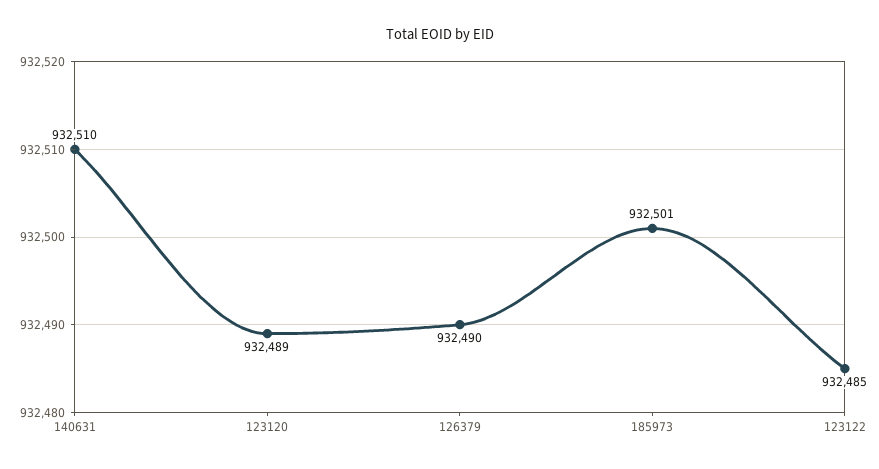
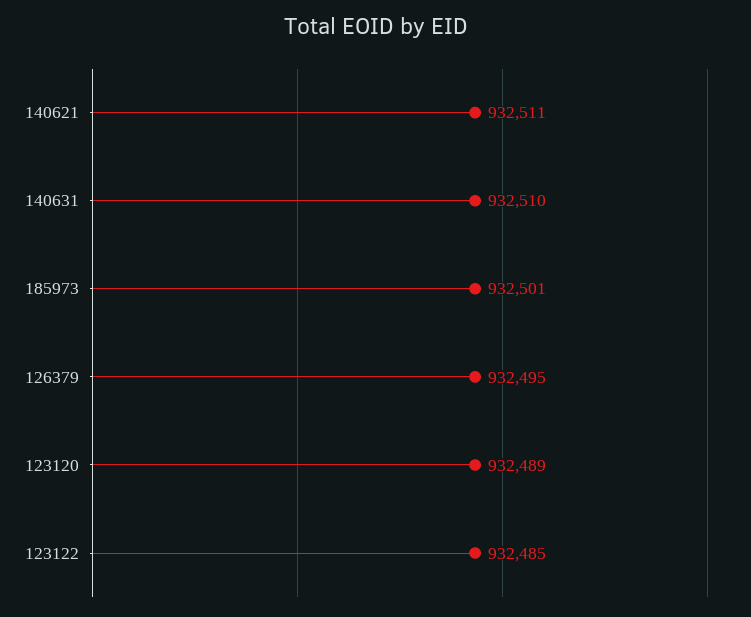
126379: 932490 -> 932495
140621: none -> 932511

